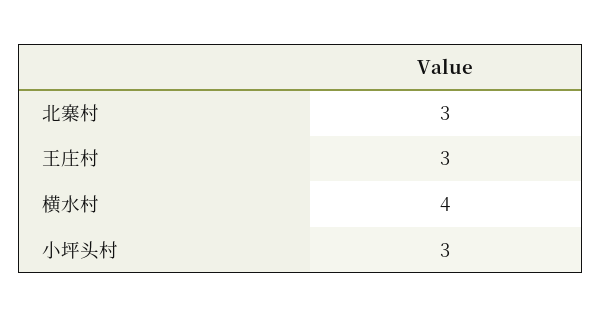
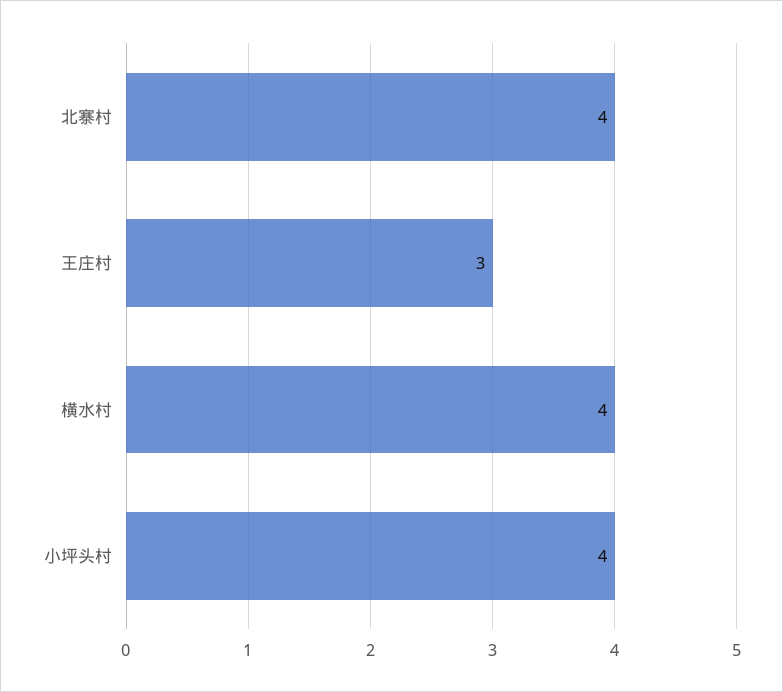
北寨村: 3 -> 4
小坪头村: 3 -> 4

